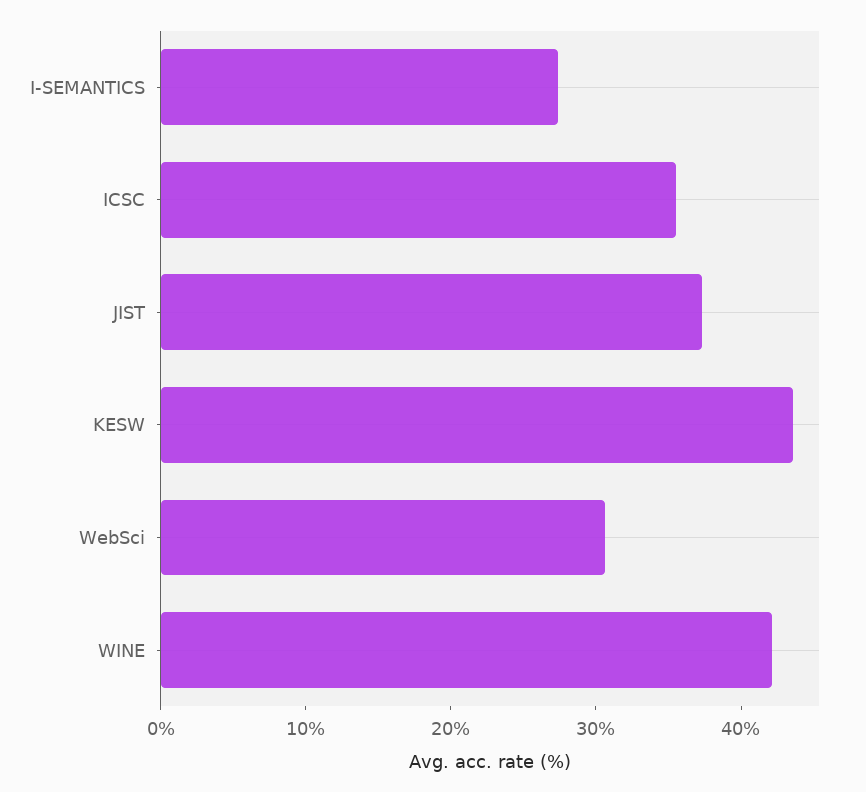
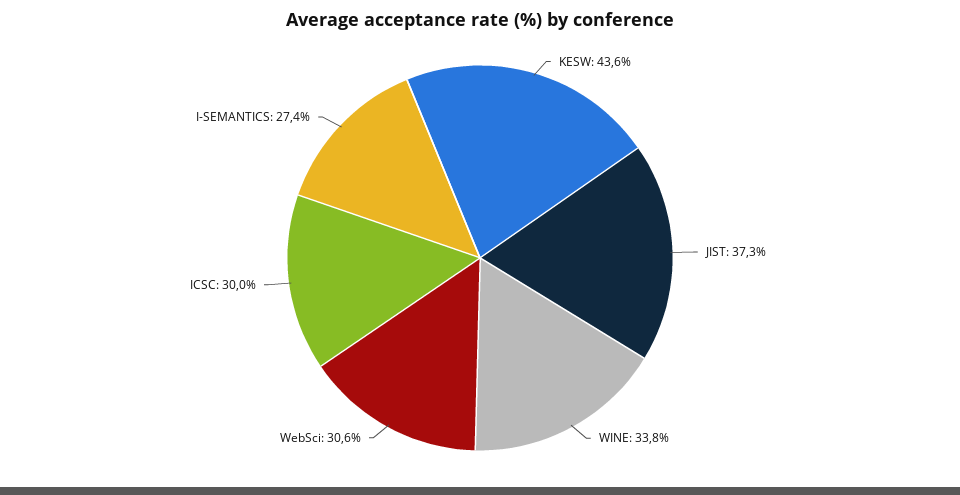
ICSC: 36 -> 30
WINE: 42 -> 33.8

